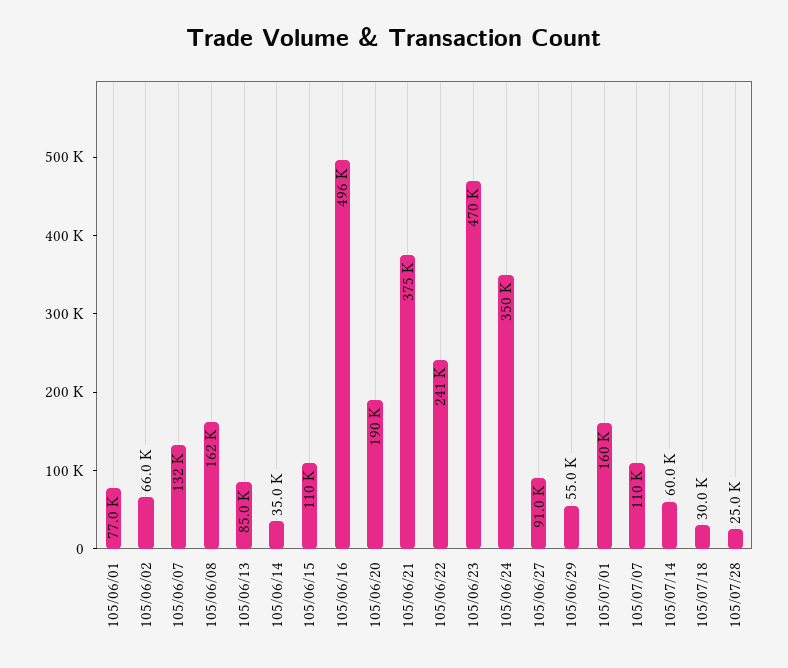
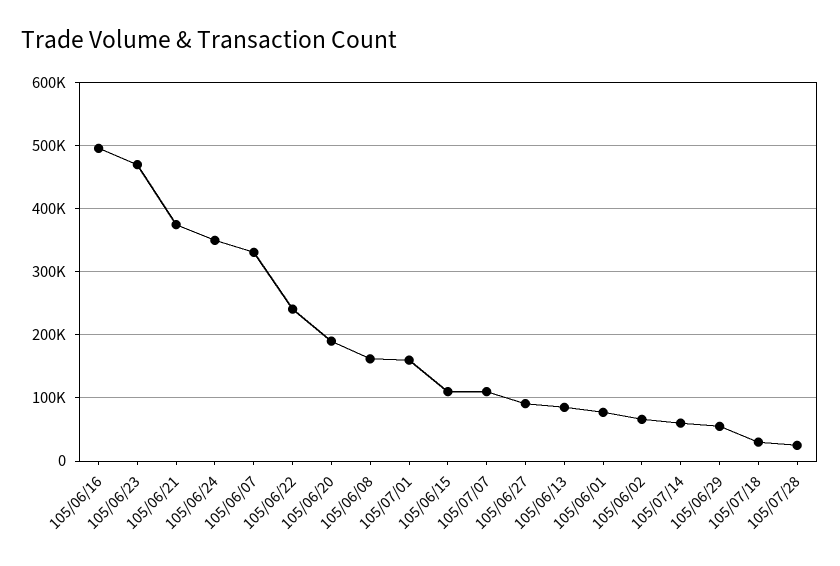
105/06/07: 132000 -> 330000
105/06/14: 35000 -> none

